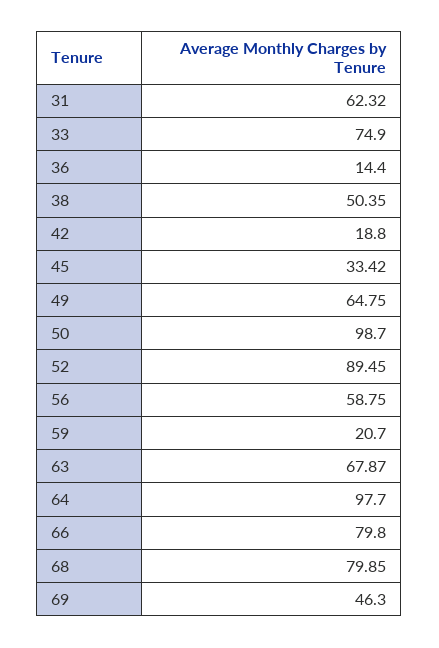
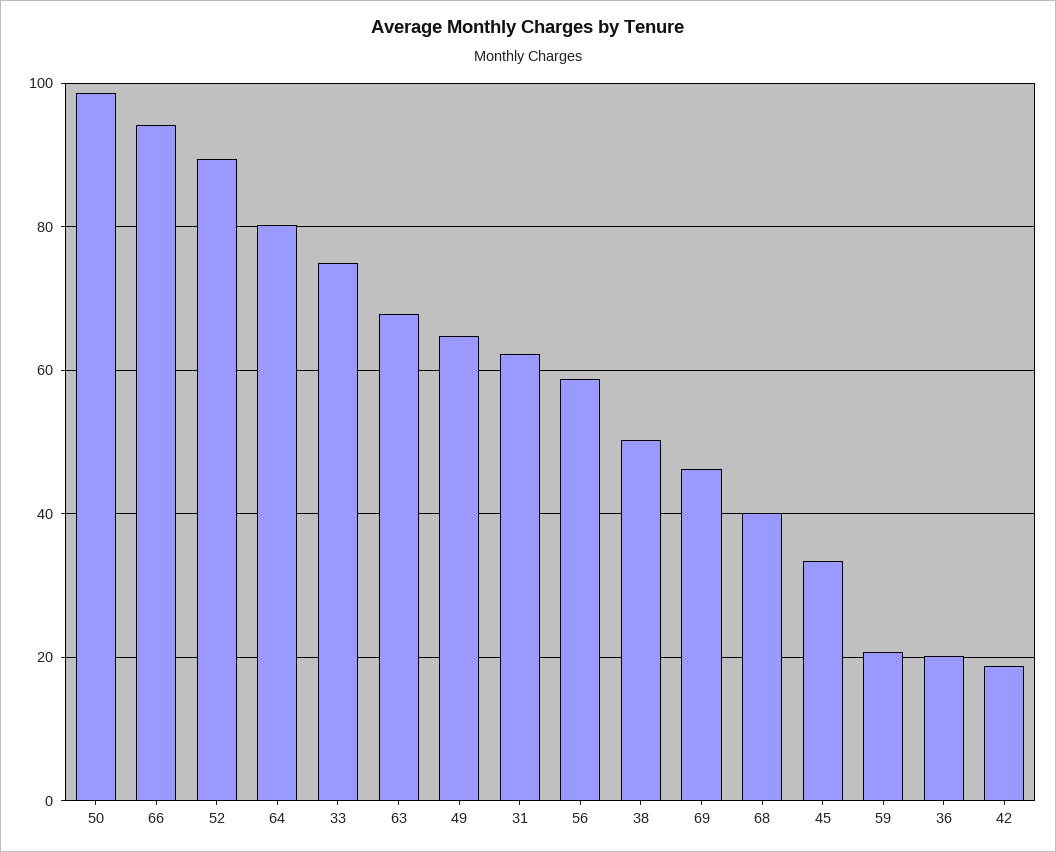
36: 14.4 -> 20
64: 97.7 -> 80
66: 79.8 -> 94
68: 79.85 -> 40

